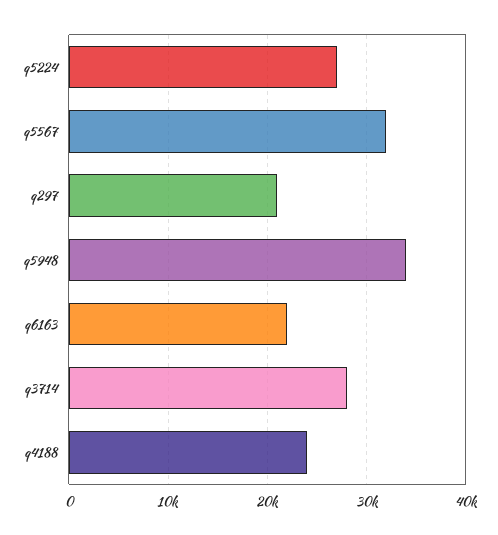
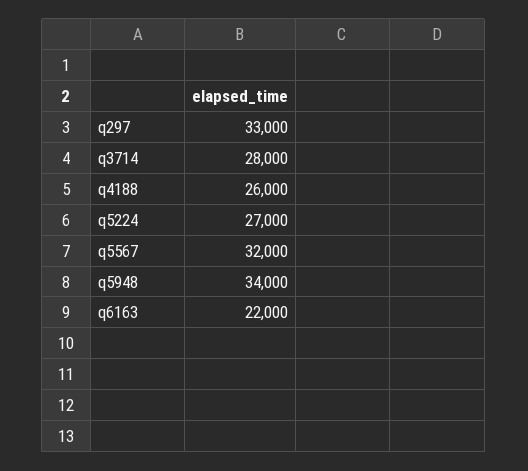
q297: 21000 -> 33000
q4188: 24000 -> 26000

